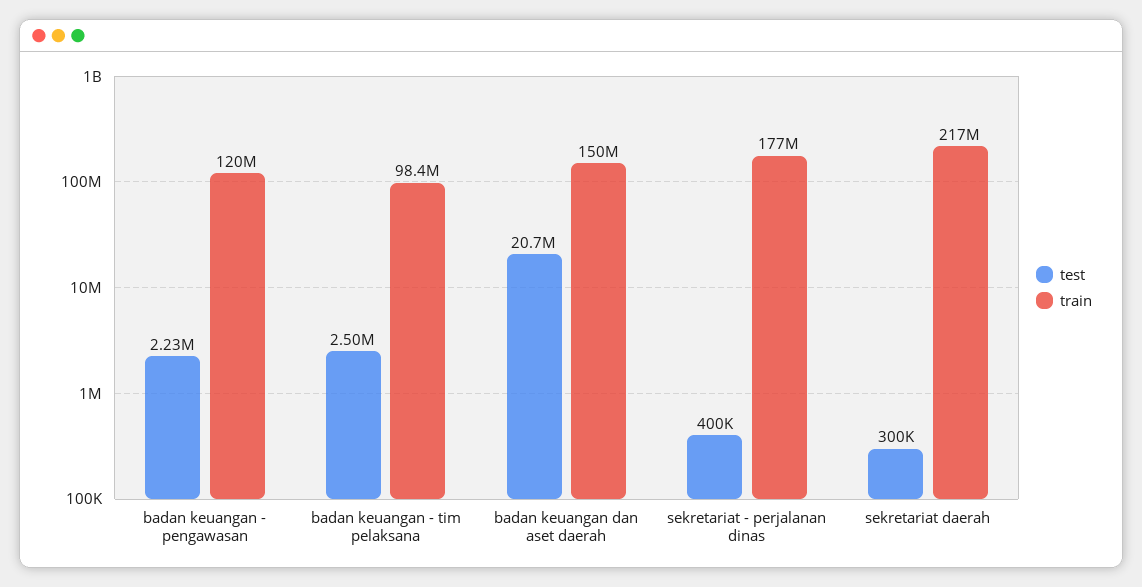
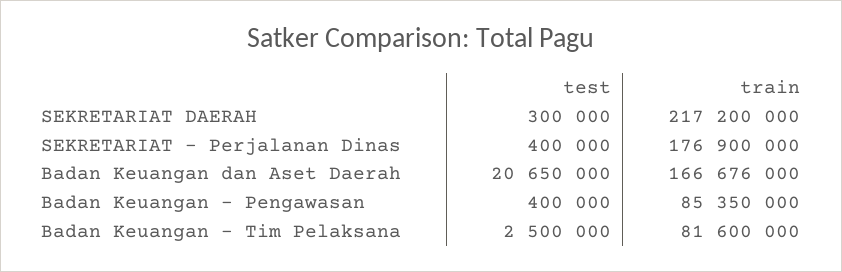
test, badan keuangan - pengawasan: 2230000 -> 400000
train, badan keuangan - pengawasan: 120000000 -> 85350000
train, badan keuangan - tim pelaksana: 98400000 -> 81600000
train, badan keuangan dan aset daerah: 150000000 -> 166676000

